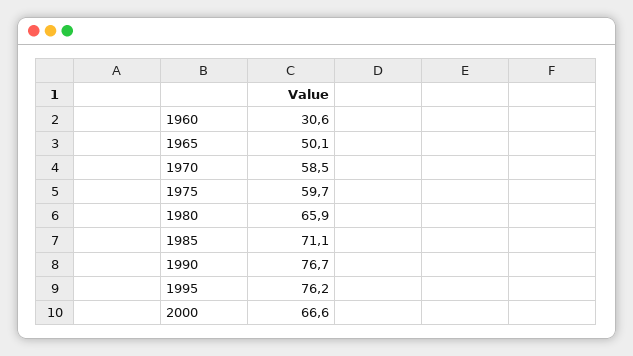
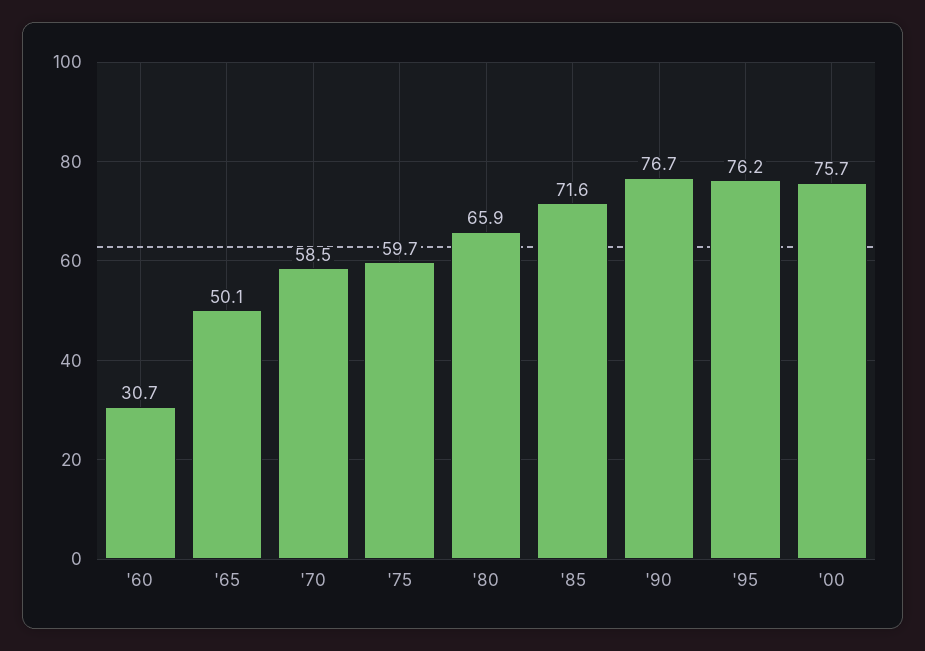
1960: 30.6 -> 30.7
1985: 71.1 -> 71.6
2000: 66.6 -> 75.7

